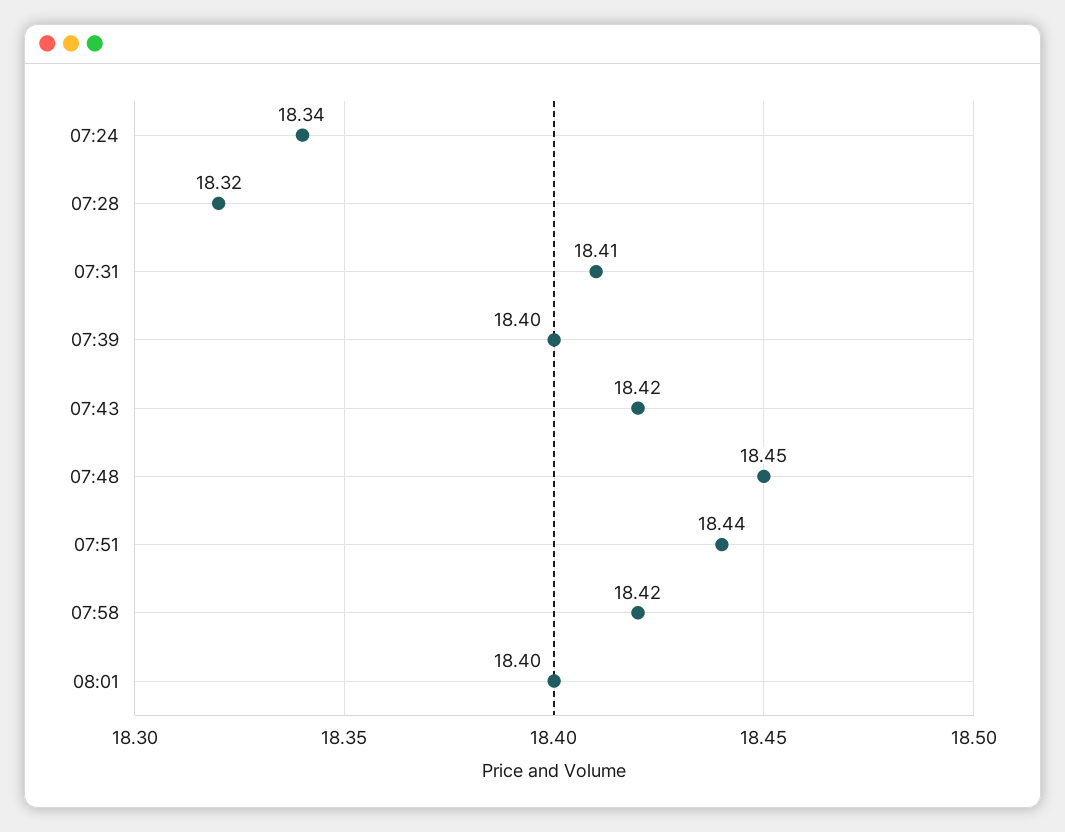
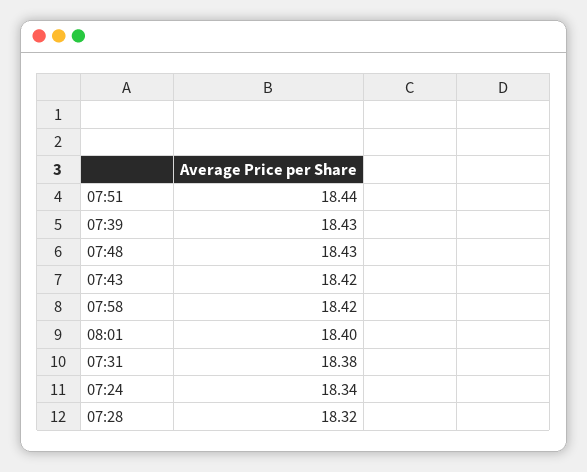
07:31: 18.41 -> 18.38
07:39: 18.4 -> 18.43
07:48: 18.45 -> 18.43

